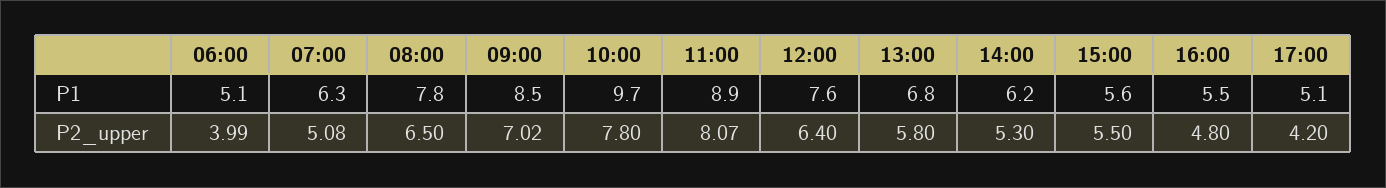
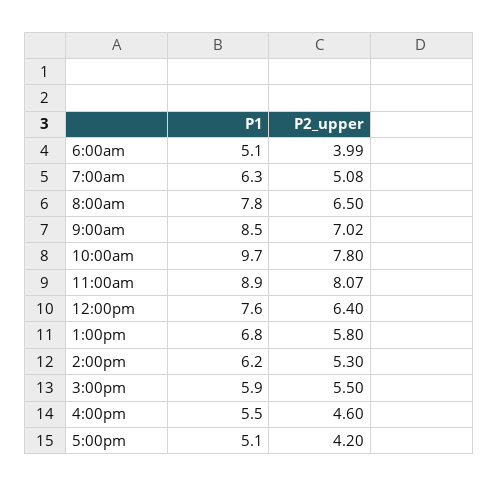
15:00, P1: 5.6 -> 5.9
16:00, P2_upper: 4.8 -> 4.6

